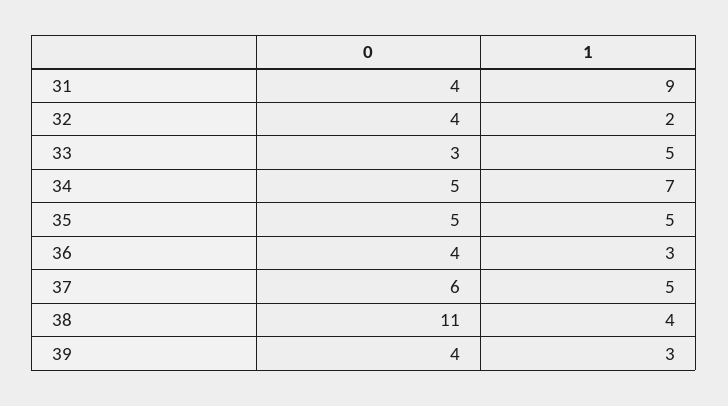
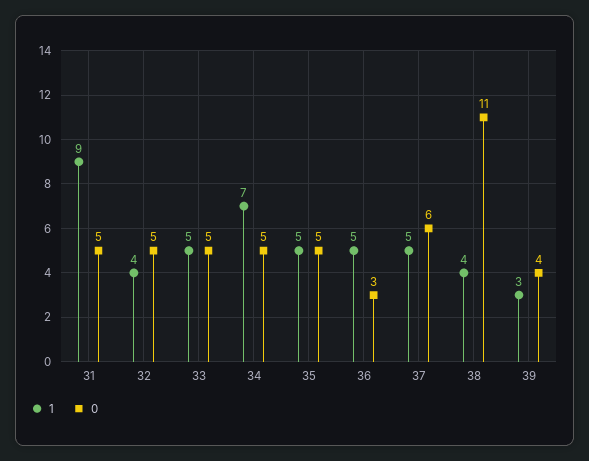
0, 31: 4 -> 5
0, 32: 4 -> 5
1, 32: 2 -> 4
0, 33: 3 -> 5
0, 36: 4 -> 3
1, 36: 3 -> 5

